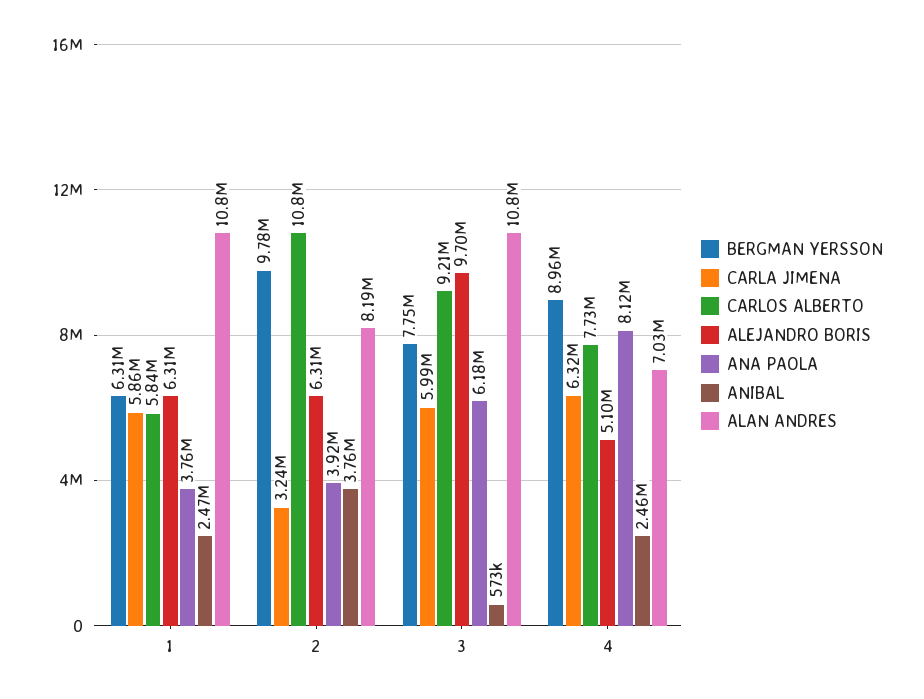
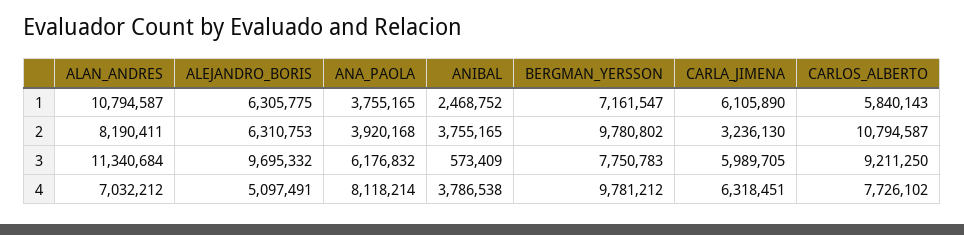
BERGMAN YERSSON, 1: 6310000 -> 7161547
CARLA JIMENA, 1: 5860000 -> 6105890
ALAN ANDRES, 3: 10800000 -> 11340684
BERGMAN YERSSON, 4: 8960000 -> 9781212
ANIBAL, 4: 2460000 -> 3786538

